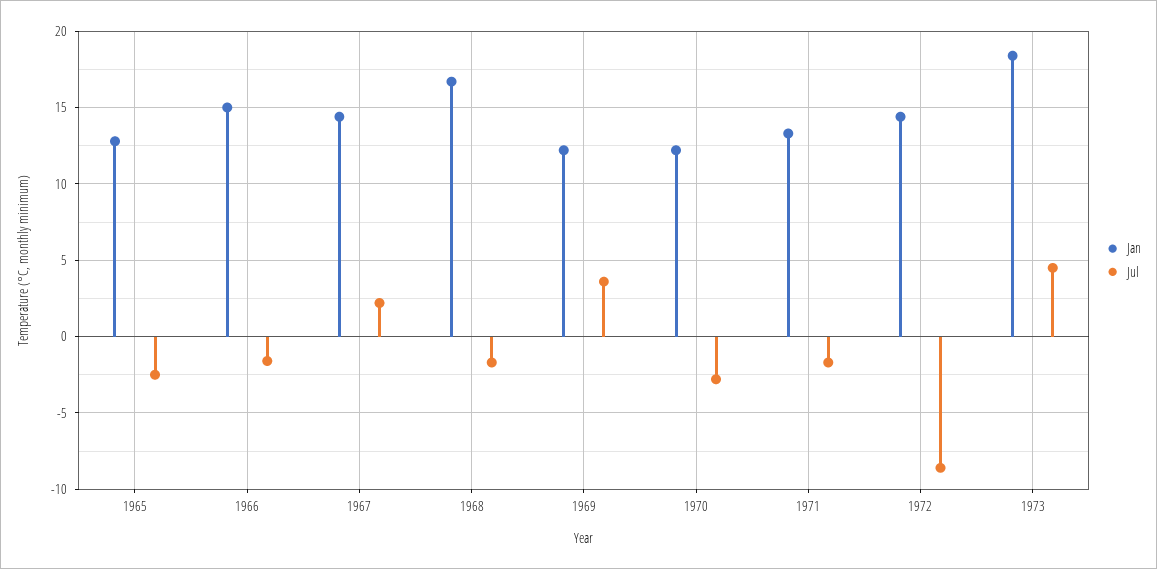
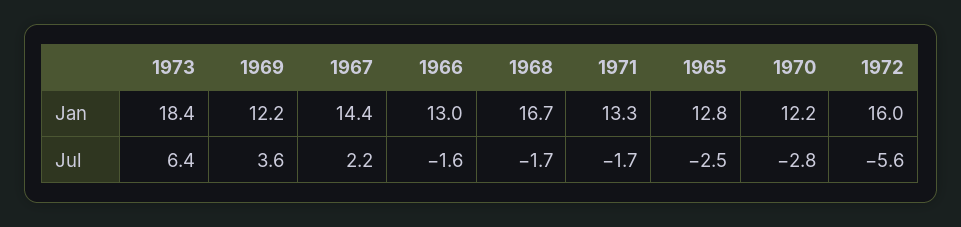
Jan, 1966: 15 -> 13
Jan, 1972: 14.5 -> 16
Jul, 1972: -8.5 -> -5.6
Jul, 1973: 4.5 -> 6.4

